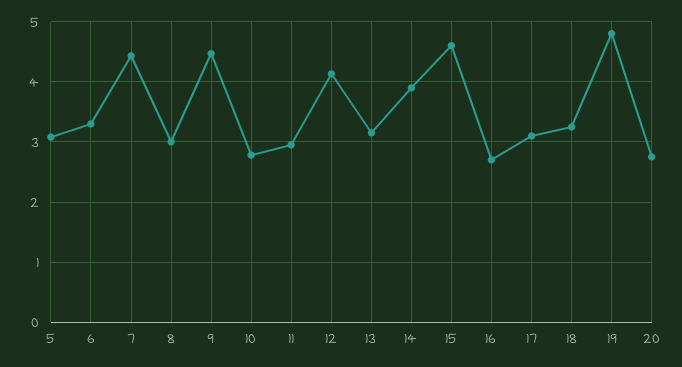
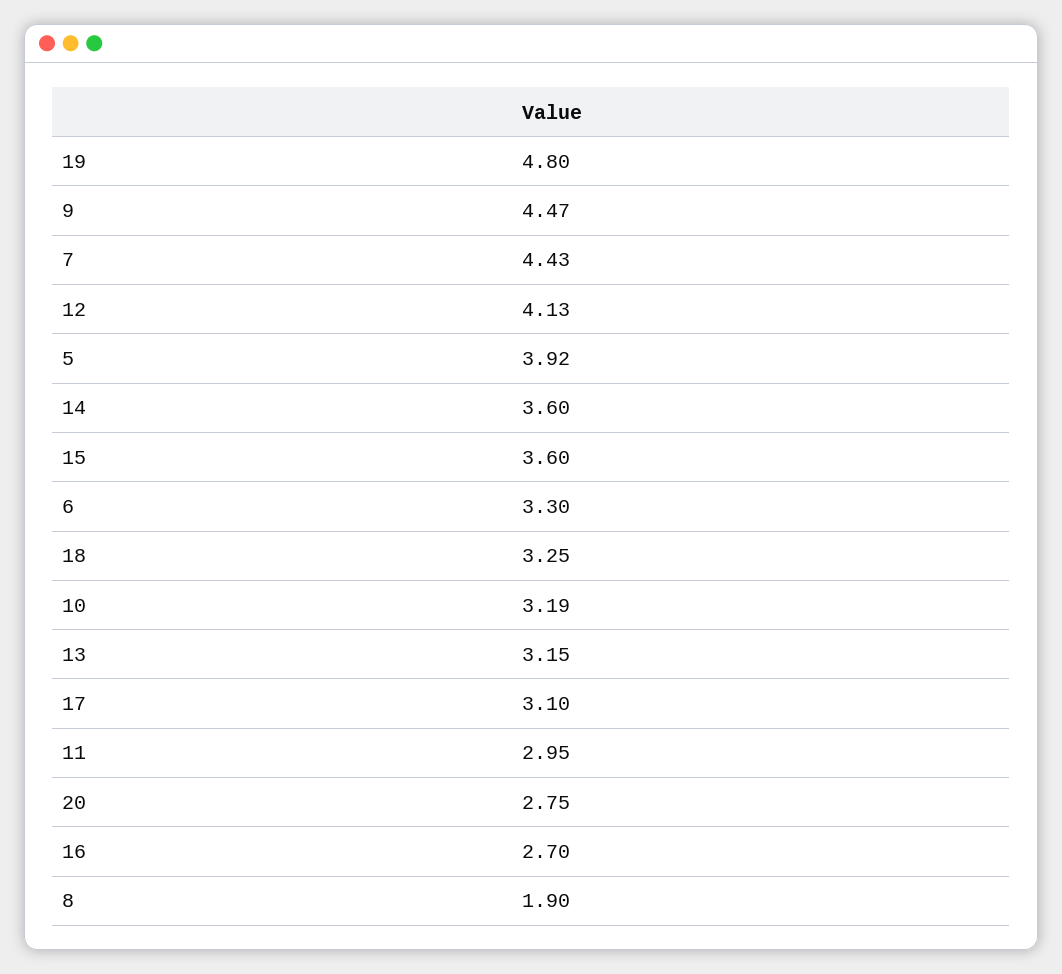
5: 3.1 -> 3.92
8: 3 -> 1.9
10: 2.8 -> 3.19
14: 3.9 -> 3.6
15: 4.6 -> 3.6

